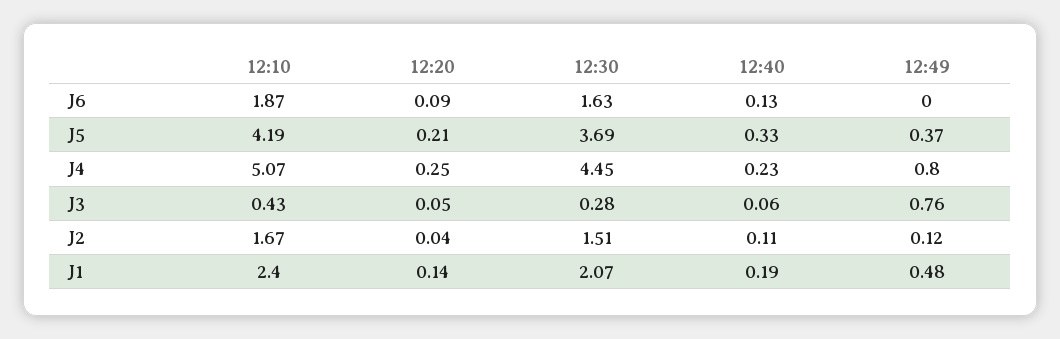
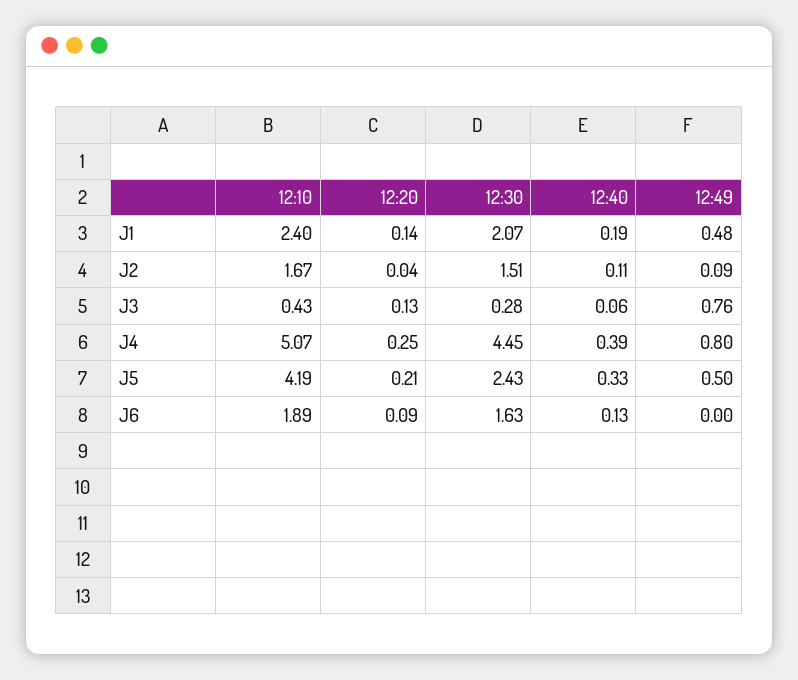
12:10, J6: 1.87 -> 1.89
12:30, J5: 3.69 -> 2.43
12:49, J5: 0.37 -> 0.5
12:40, J4: 0.23 -> 0.39
12:20, J3: 0.05 -> 0.13
12:49, J2: 0.12 -> 0.09

